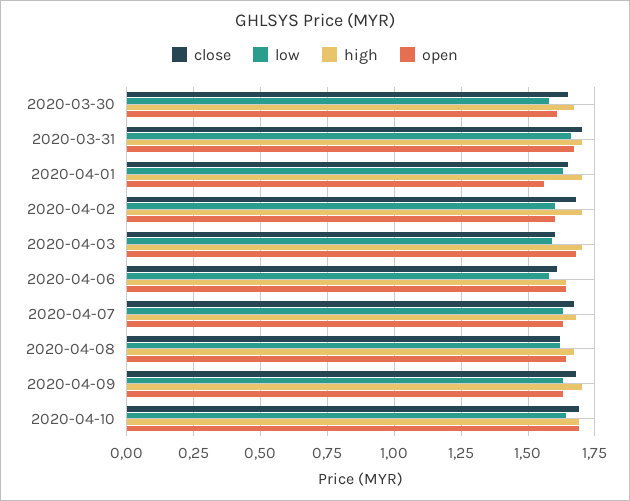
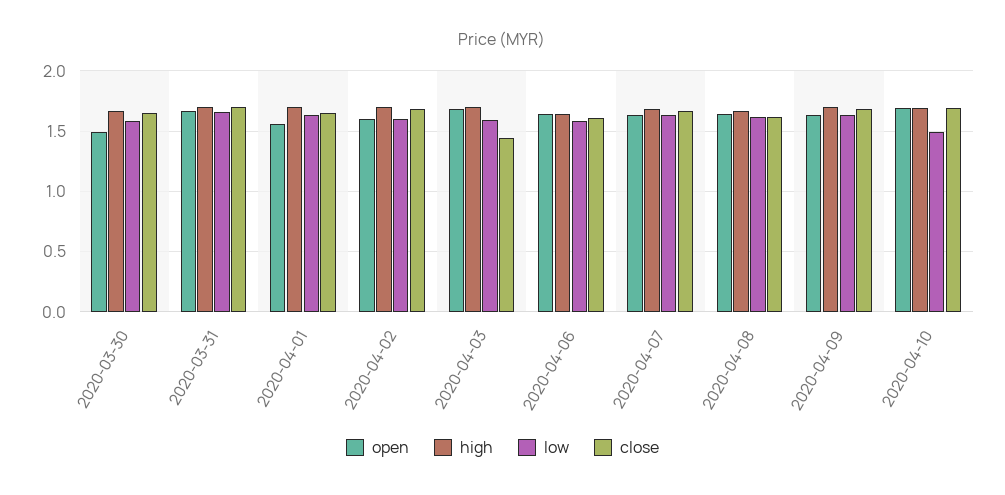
open, 2020-03-30: 1.6 -> 1.5
close, 2020-04-03: 1.6 -> 1.45
low, 2020-04-10: 1.65 -> 1.5

